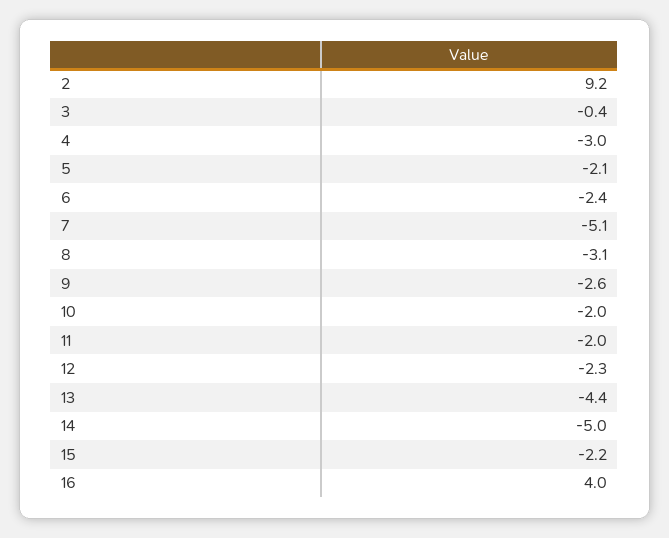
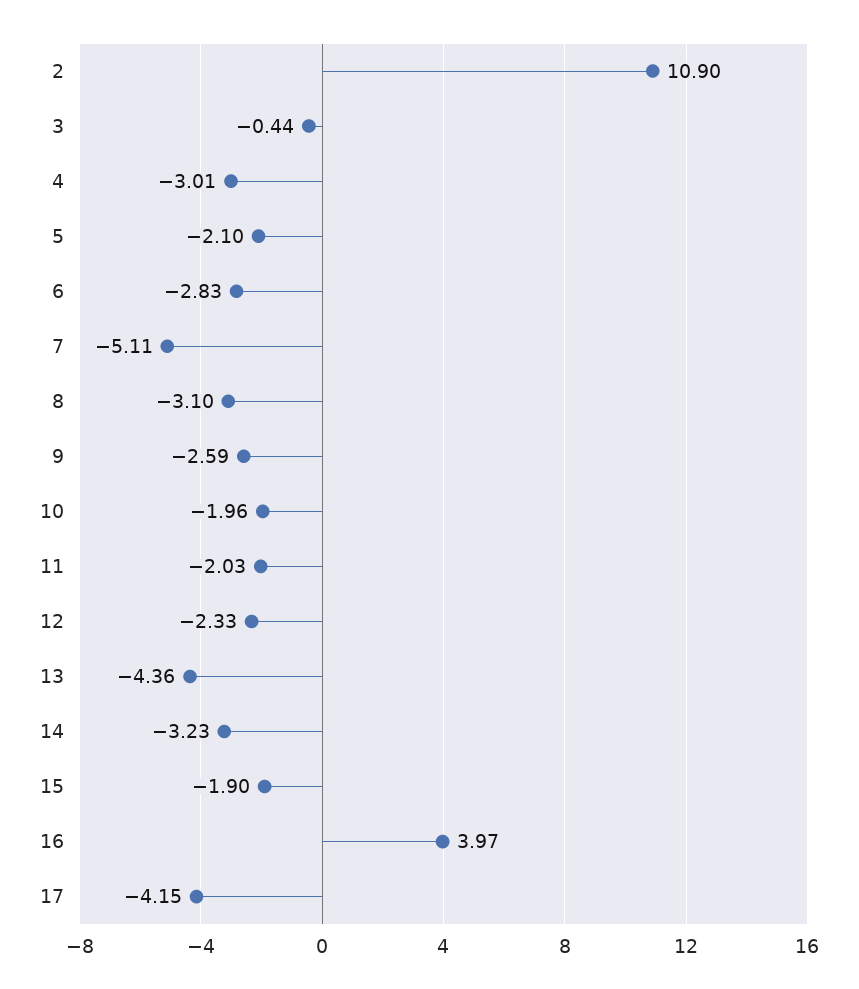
2: 9.2 -> 10.9
6: -2.4 -> -2.83
14: -5 -> -3.23
15: -2.2 -> -1.9
17: none -> -4.15

